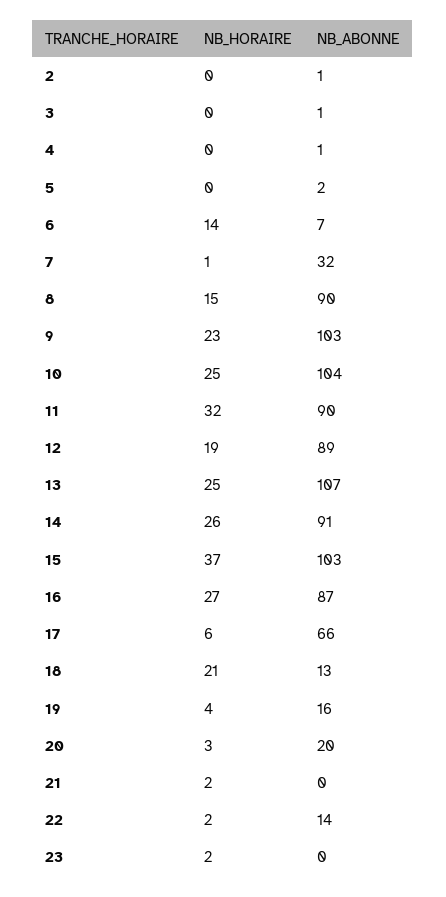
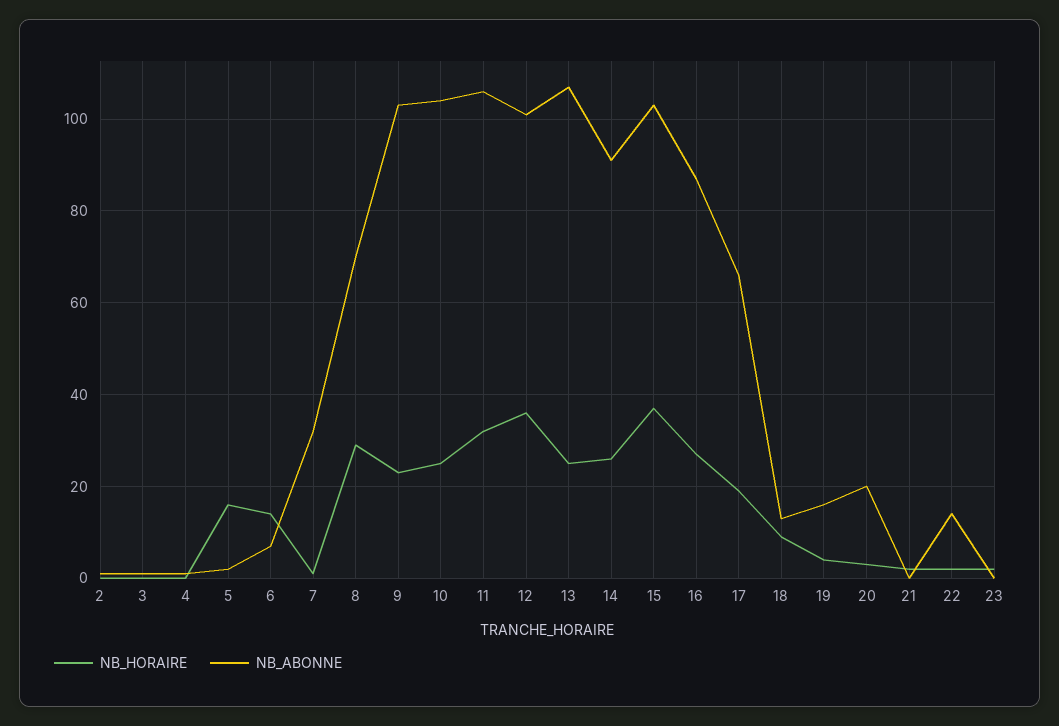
NB_HORAIRE, 5: 0 -> 15
NB_HORAIRE, 8: 15 -> 30
NB_ABONNE, 8: 90 -> 70
NB_ABONNE, 11: 90 -> 105
NB_HORAIRE, 12: 19 -> 35
NB_ABONNE, 12: 89 -> 100
NB_HORAIRE, 17: 6 -> 20
NB_HORAIRE, 18: 21 -> 10

